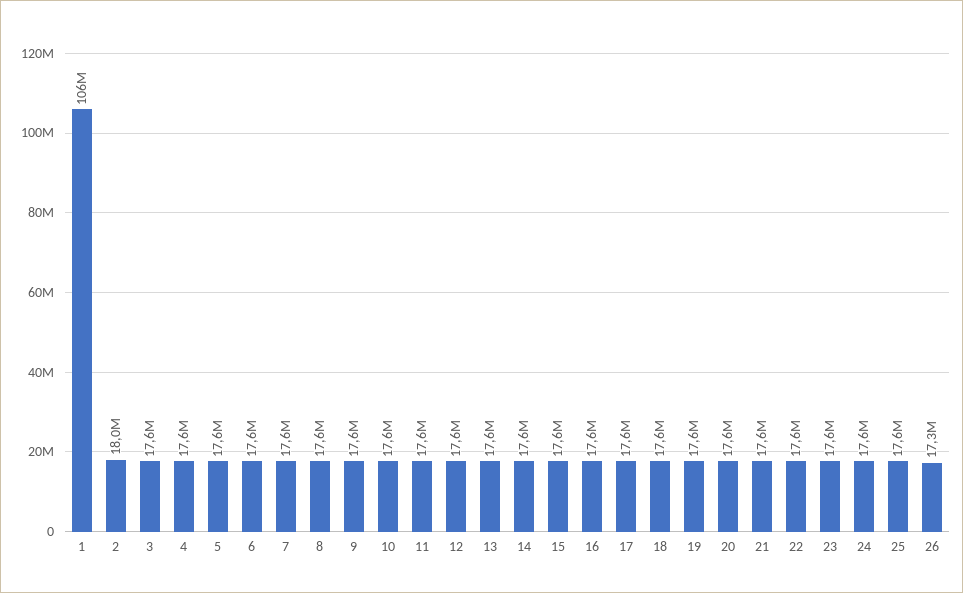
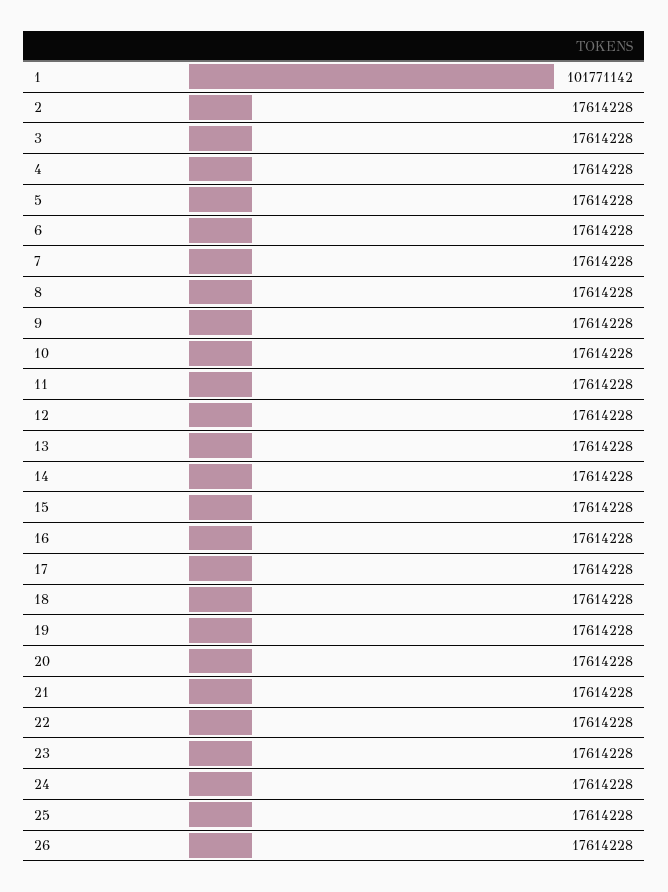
1: 106000000 -> 101771142
2: 18000000 -> 17614228
26: 17300000 -> 17614228

